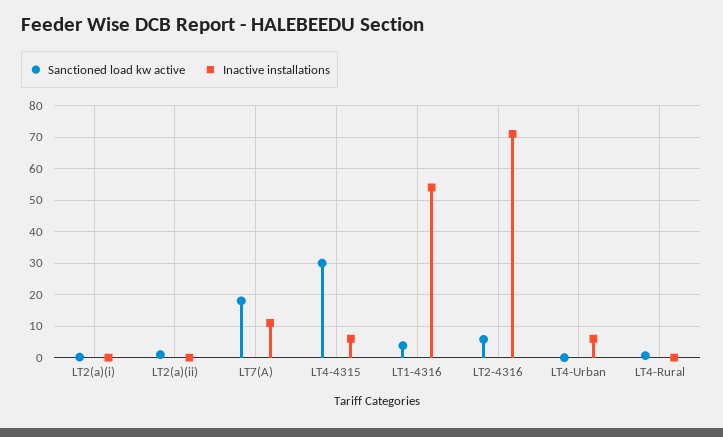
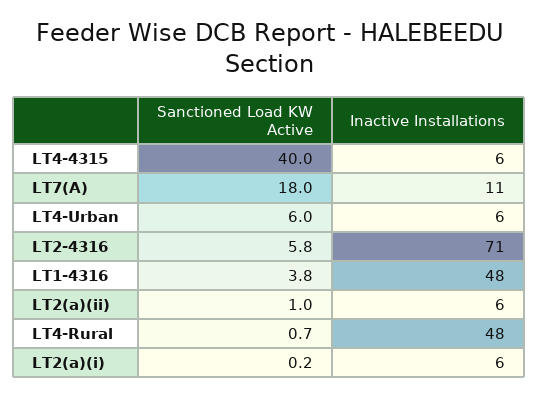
Inactive installations, LT2(a)(i): 0 -> 6
Inactive installations, LT2(a)(ii): 0 -> 6
Sanctioned load kw active, LT4-4315: 30 -> 40
Inactive installations, LT1-4316: 54 -> 48
Sanctioned load kw active, LT4-Urban: 0 -> 6
Inactive installations, LT4-Rural: 0 -> 48

